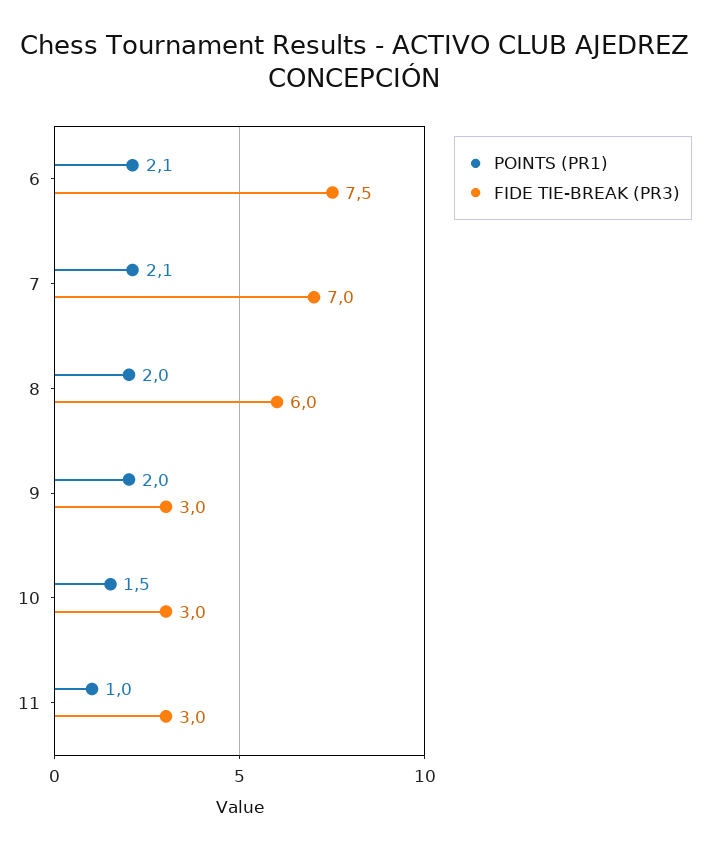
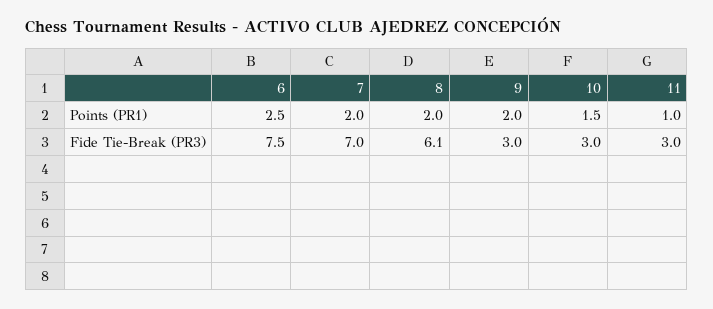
POINTS (PR1), 6: 2.1 -> 2.5
POINTS (PR1), 7: 2.1 -> 2
FIDE TIE-BREAK (PR3), 8: 6 -> 6.1

